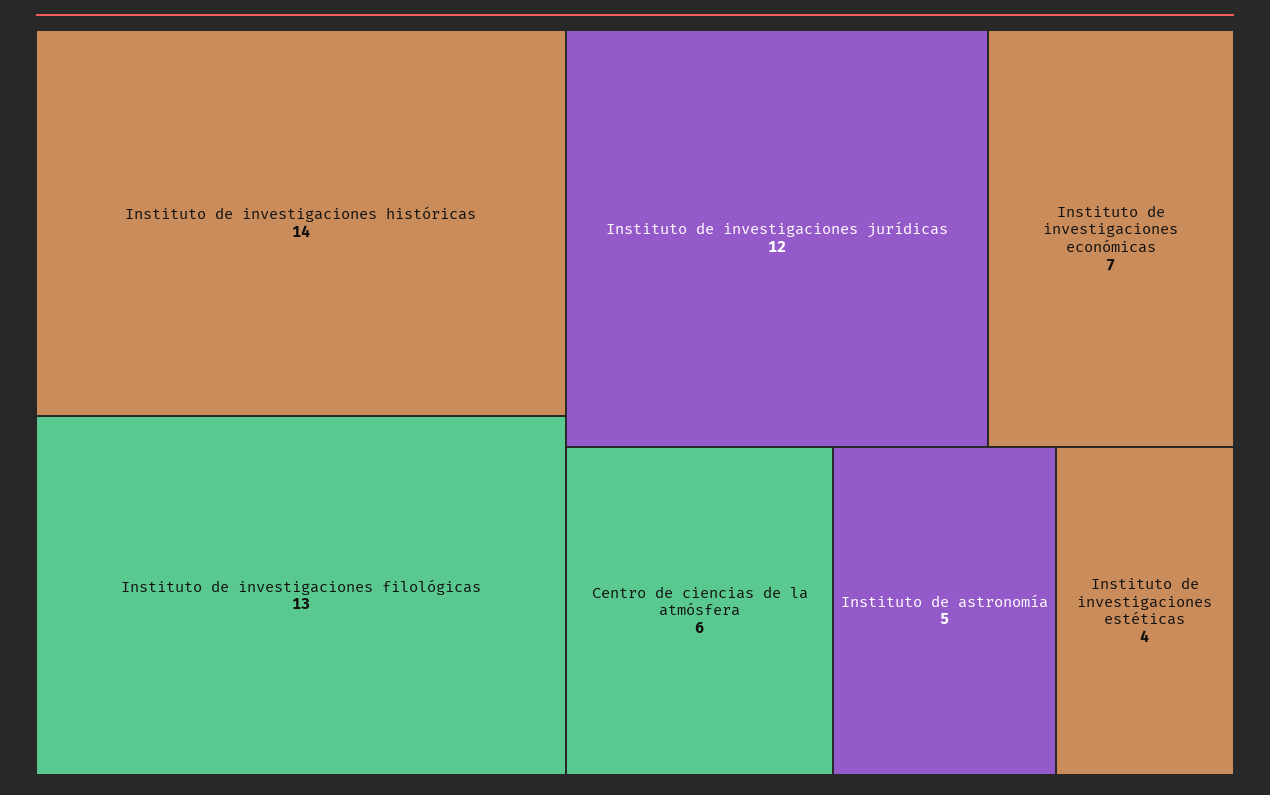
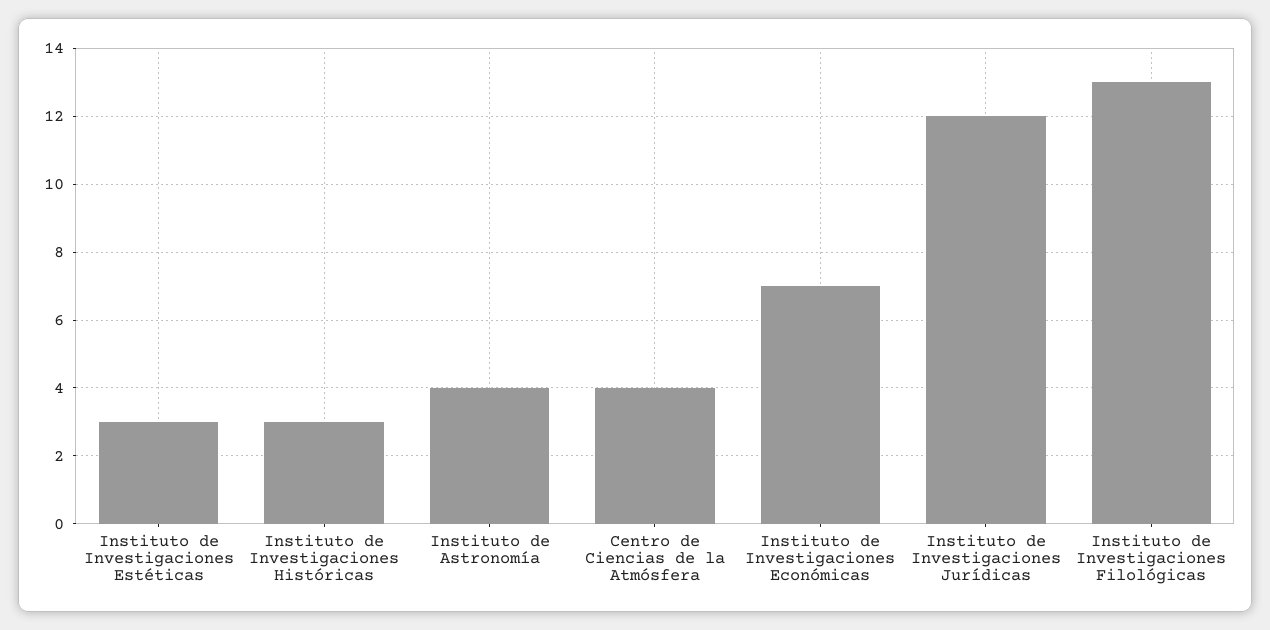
Instituto de investigaciones históricas: 14 -> 3
Centro de ciencias de la atmósfera: 6 -> 4
Instituto de astronomía: 5 -> 4
Instituto de investigaciones estéticas: 4 -> 3

